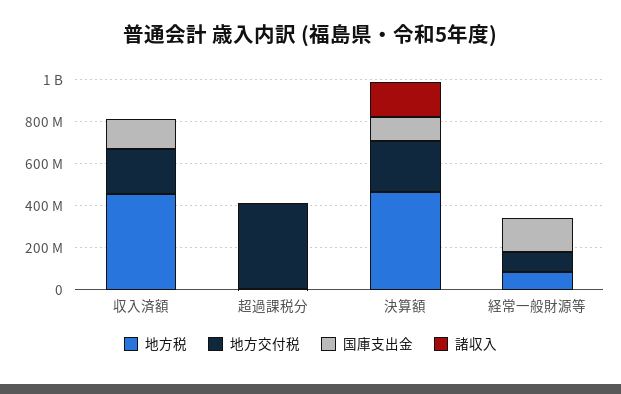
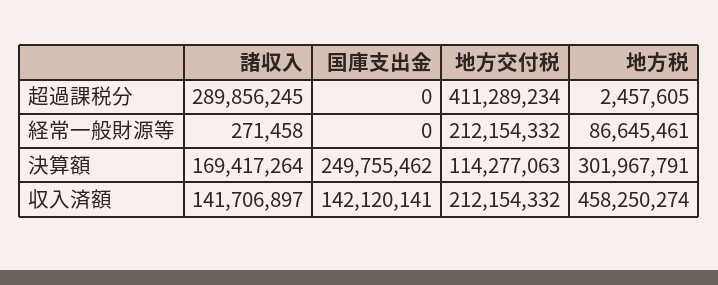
諸収入, 収入済額: 0 -> 141706897
諸収入, 超過課税分: 0 -> 289856245
地方税, 決算額: 450000000 -> 301967791
地方交付税, 決算額: 250000000 -> 114277063
国庫支出金, 決算額: 100000000 -> 249755462
地方交付税, 経常一般財源等: 100000000 -> 212154332
国庫支出金, 経常一般財源等: 150000000 -> 0

